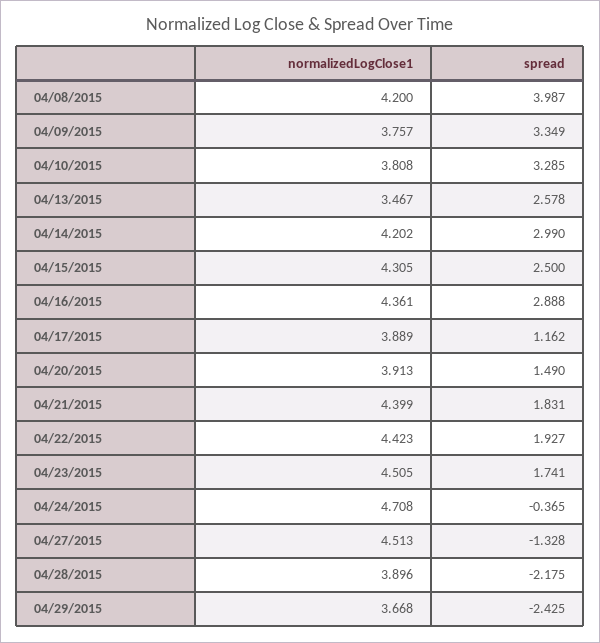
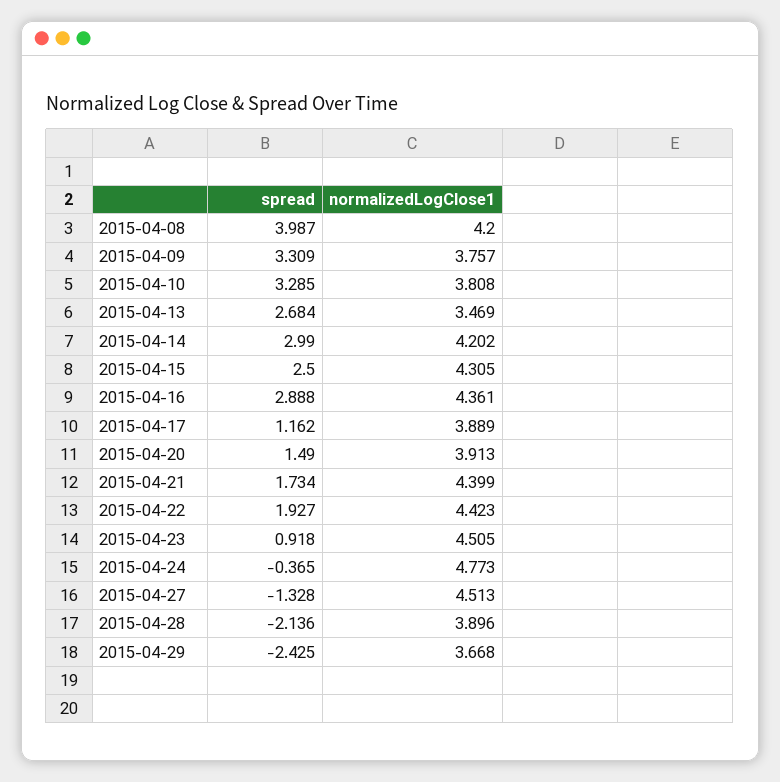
spread, 04/09/2015: 3.349 -> 3.309
normalizedLogClose1, 04/13/2015: 3.467 -> 3.469
spread, 04/13/2015: 2.578 -> 2.684
spread, 04/21/2015: 1.831 -> 1.734
spread, 04/23/2015: 1.741 -> 0.918
normalizedLogClose1, 04/24/2015: 4.708 -> 4.773
spread, 04/28/2015: -2.175 -> -2.136

